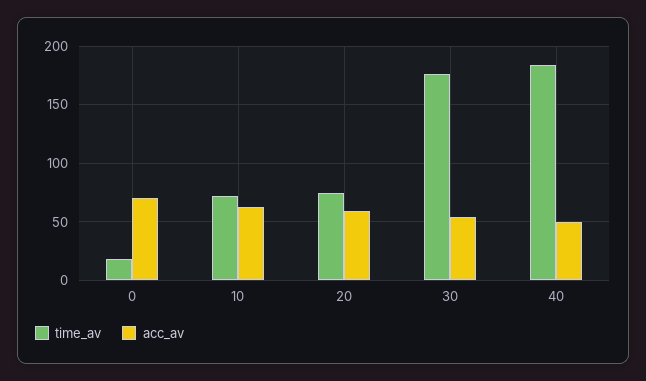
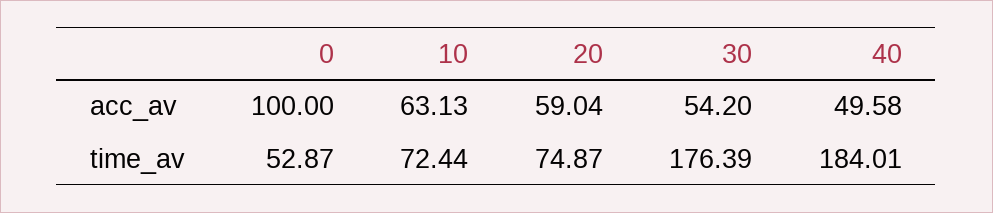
time_av, 0: 20 -> 52.87
acc_av, 0: 70 -> 100

